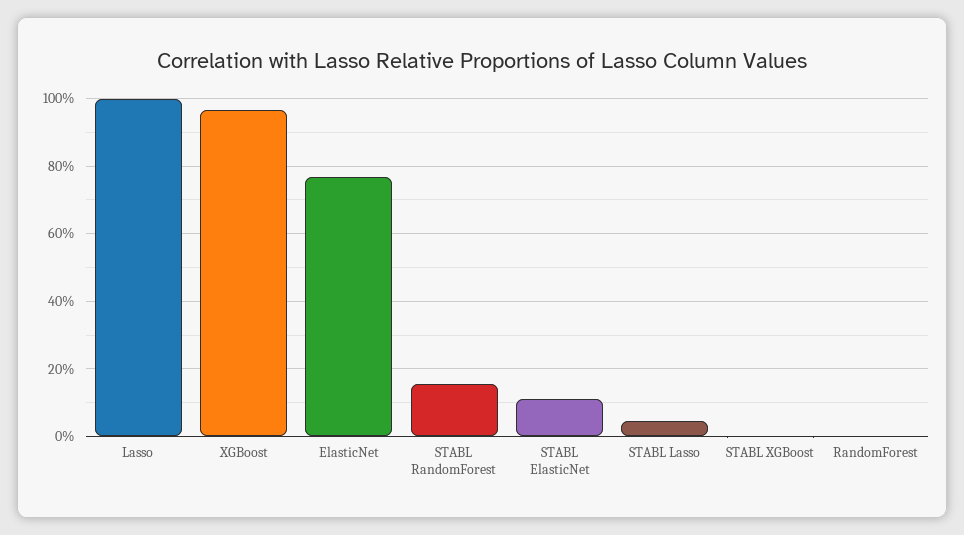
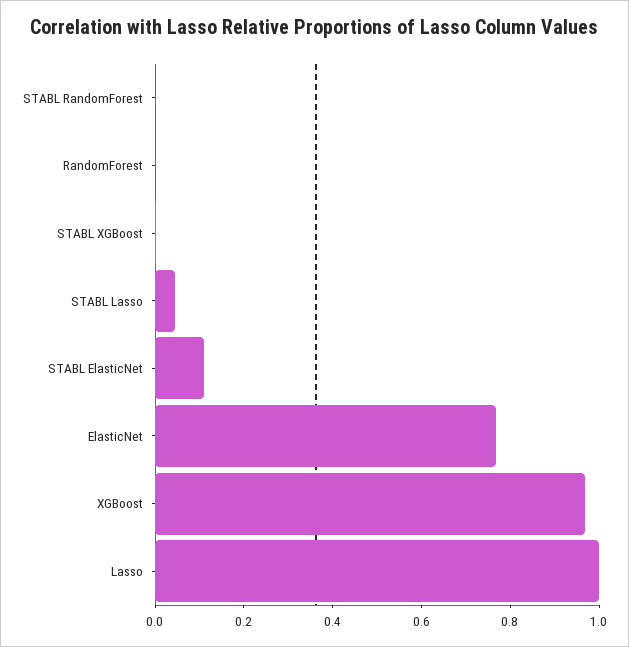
STABL RandomForest: 0.16 -> 0

